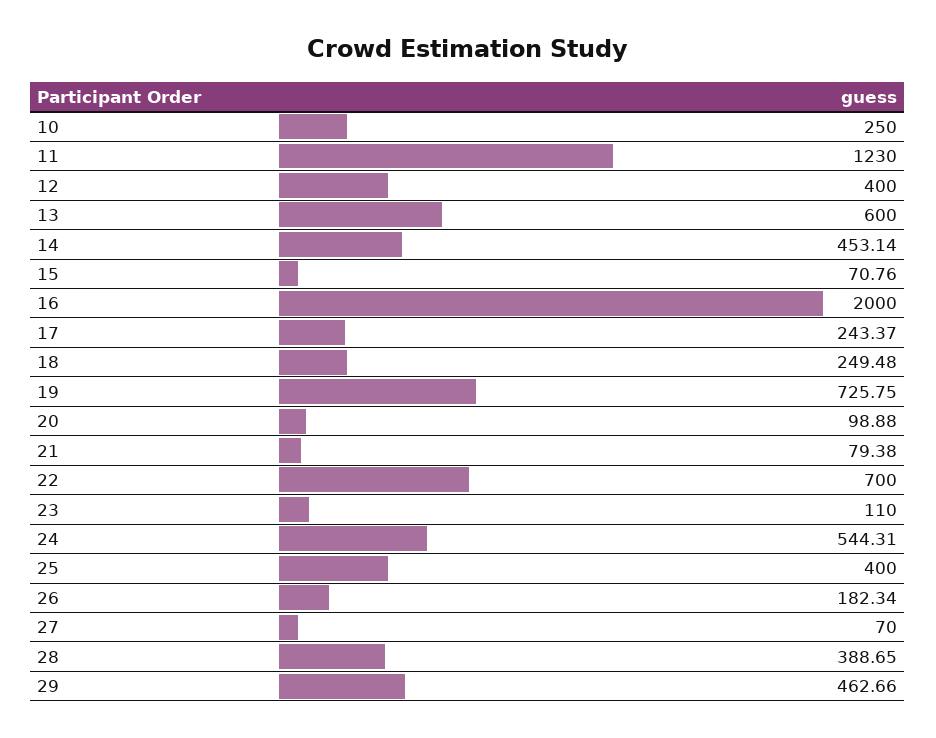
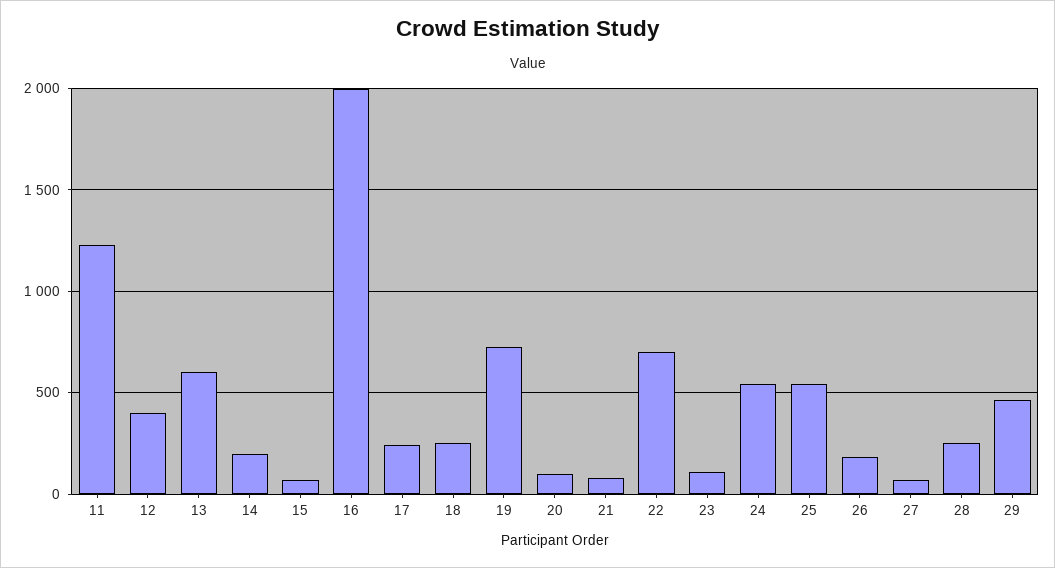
10: 250 -> none
14: 453.14 -> 200
25: 400 -> 550
28: 388.65 -> 250

